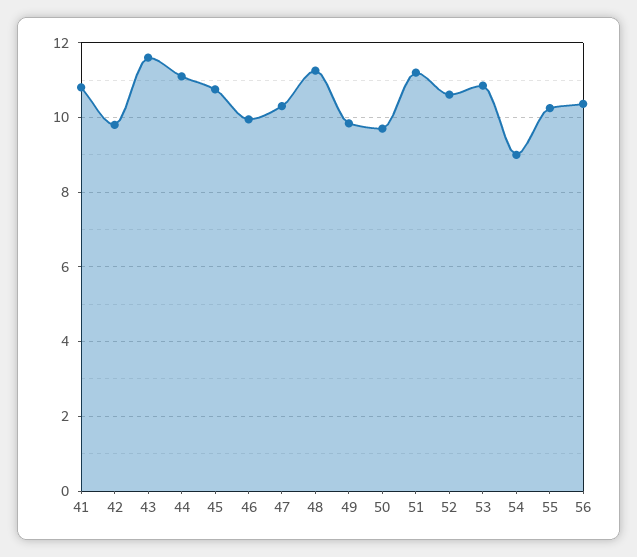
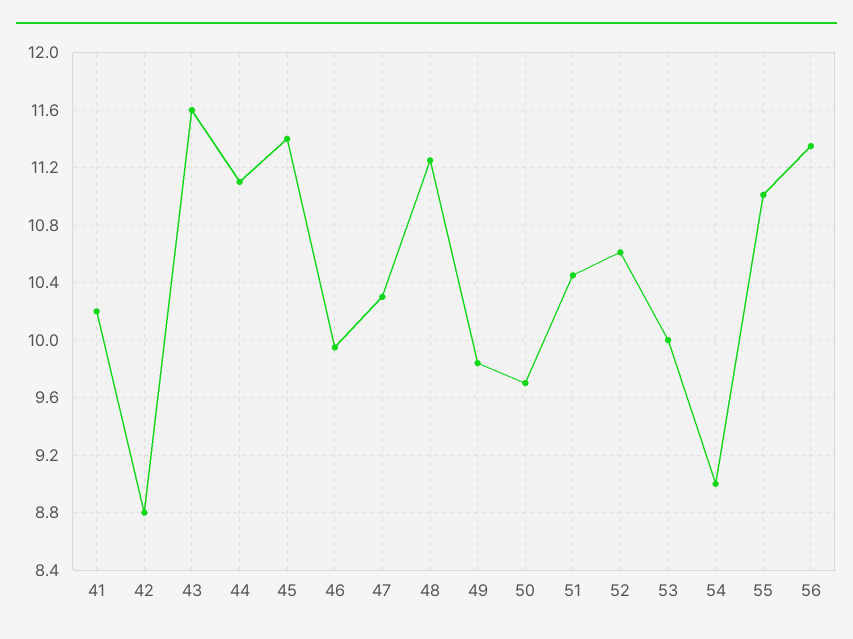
41: 10.8 -> 10.2
42: 9.8 -> 8.8
45: 10.8 -> 11.4
51: 11.2 -> 10.45
53: 10.8 -> 10
55: 10.2 -> 11
56: 10.4 -> 11.35

